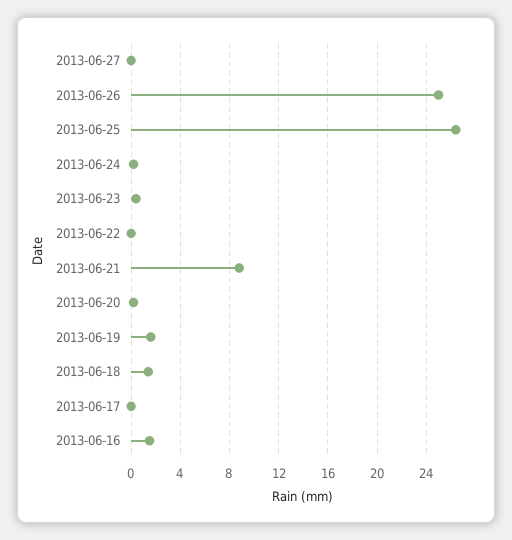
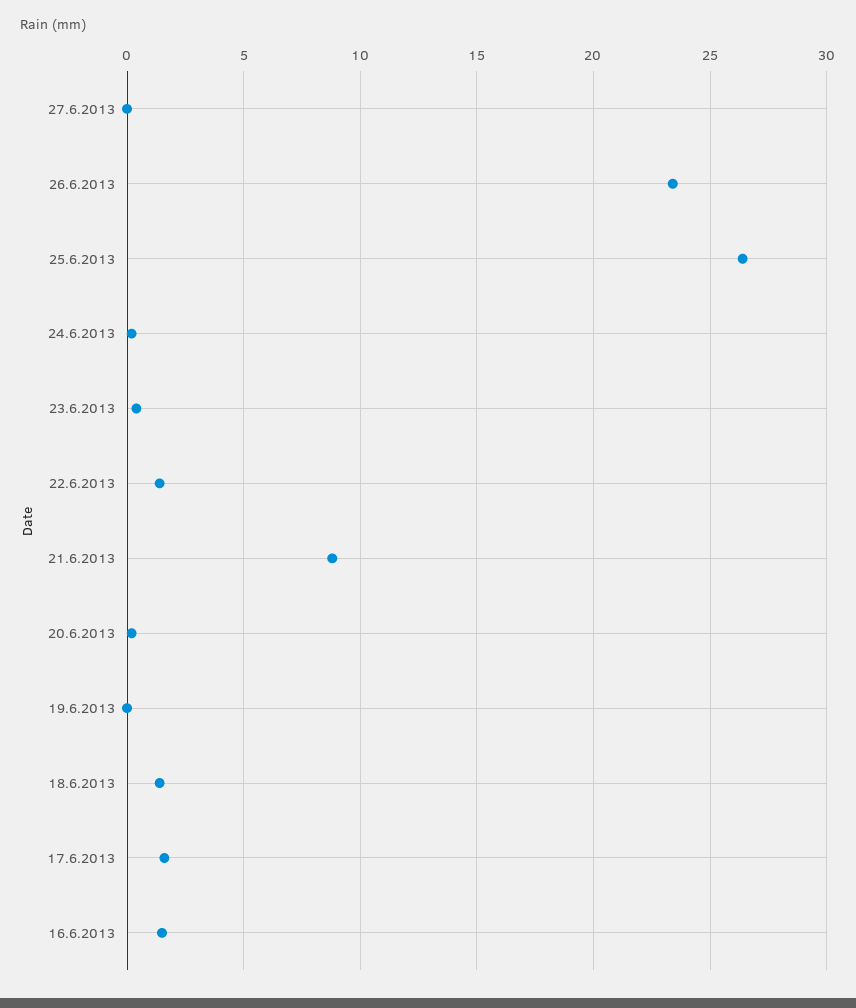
2013-06-26: 25 -> 23.5
2013-06-22: 0 -> 1.5
2013-06-19: 1.5 -> 0
2013-06-17: 0 -> 1.5

